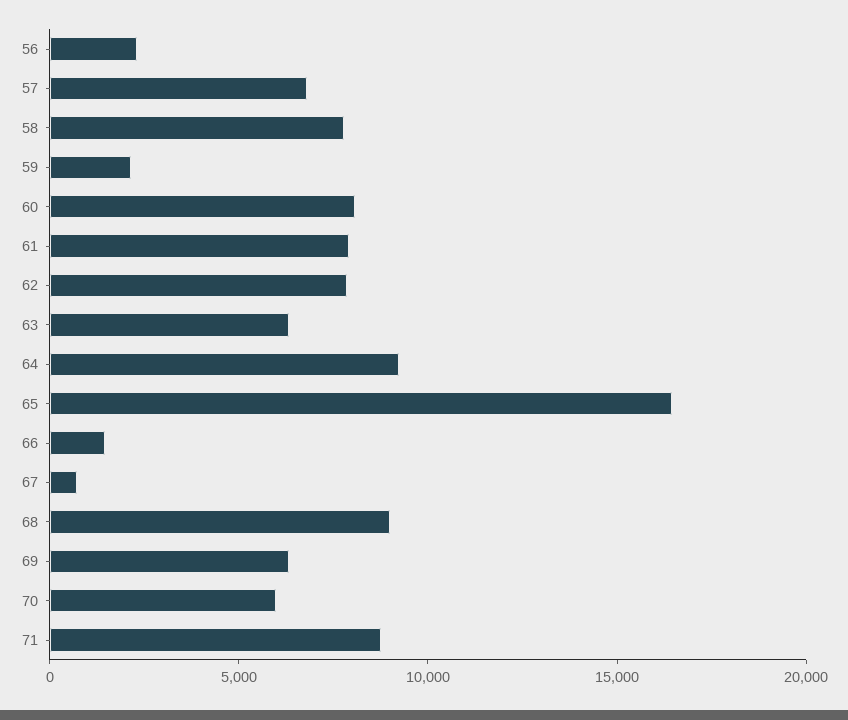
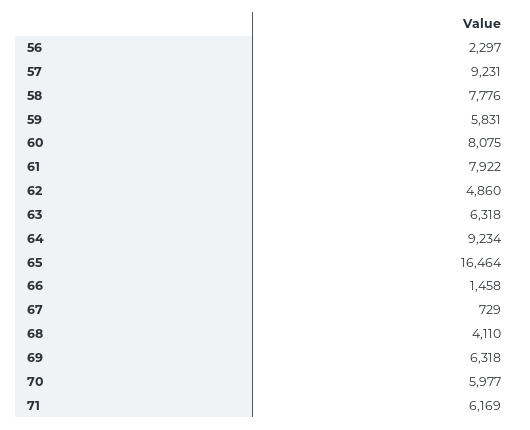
57: 7000 -> 9231
59: 2000 -> 5831
62: 8000 -> 4860
68: 9000 -> 4110
71: 9000 -> 6169

